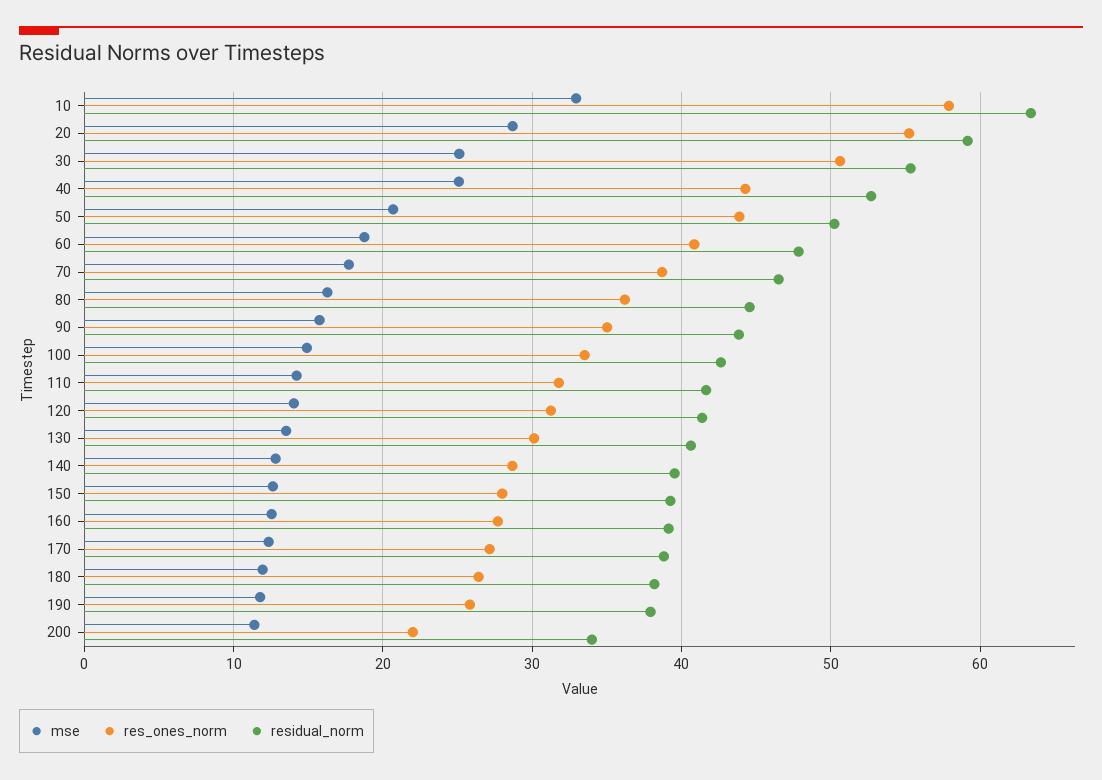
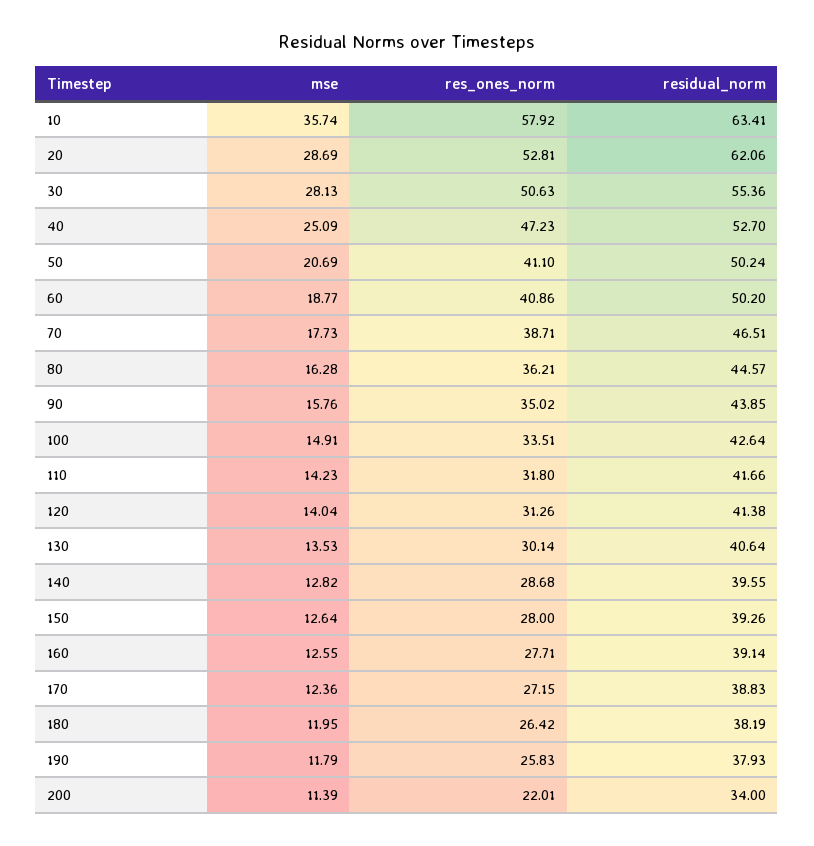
mse, 10: 33 -> 35.74
res_ones_norm, 20: 55 -> 52.81
residual_norm, 20: 59 -> 62.06
mse, 30: 25 -> 28.13
res_ones_norm, 40: 44 -> 47.23
res_ones_norm, 50: 44 -> 41.1
residual_norm, 60: 48 -> 50.2

